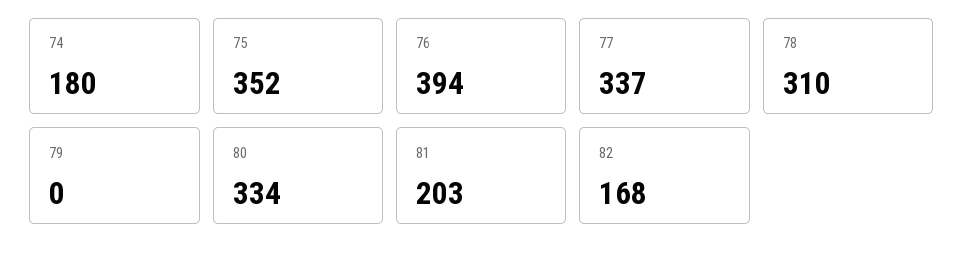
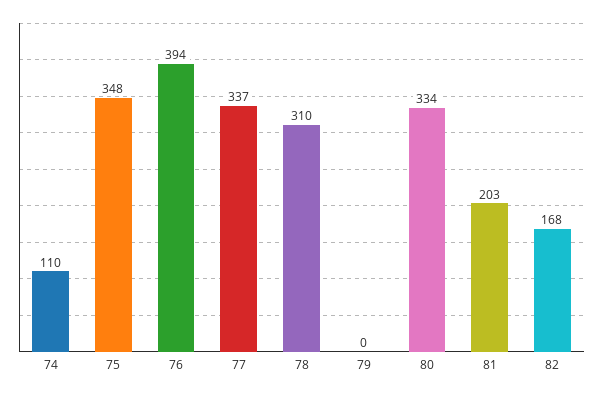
74: 180 -> 110
75: 352 -> 348

